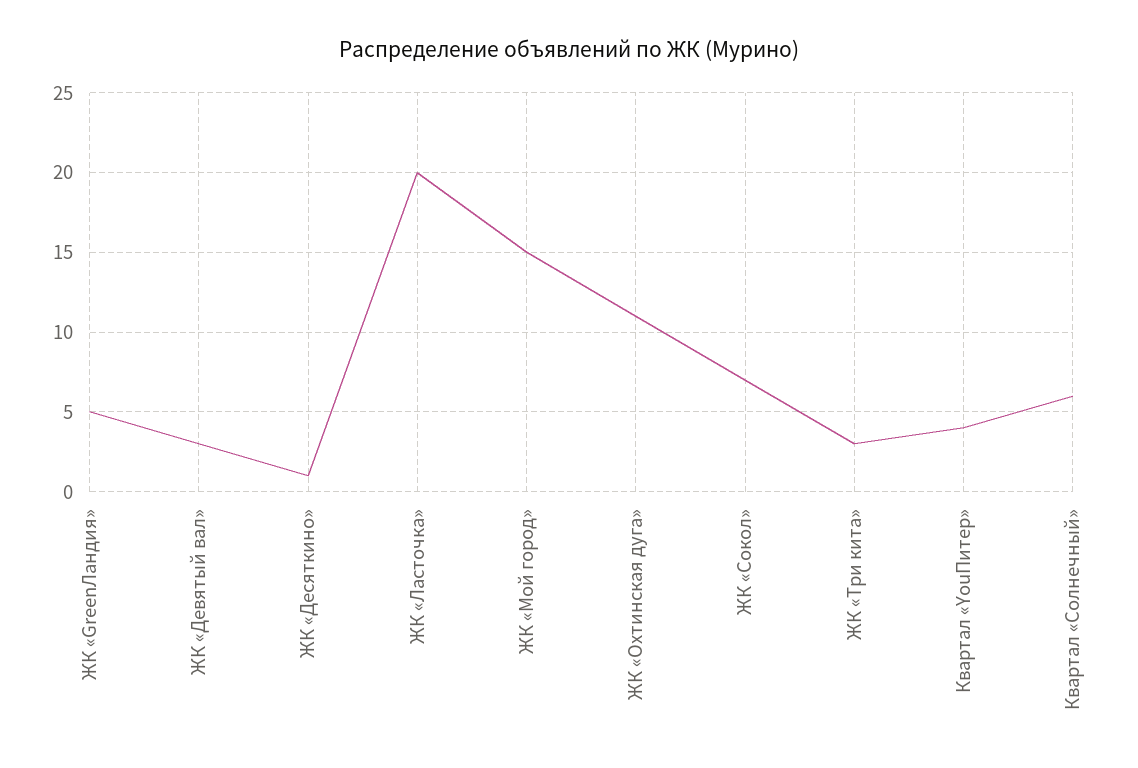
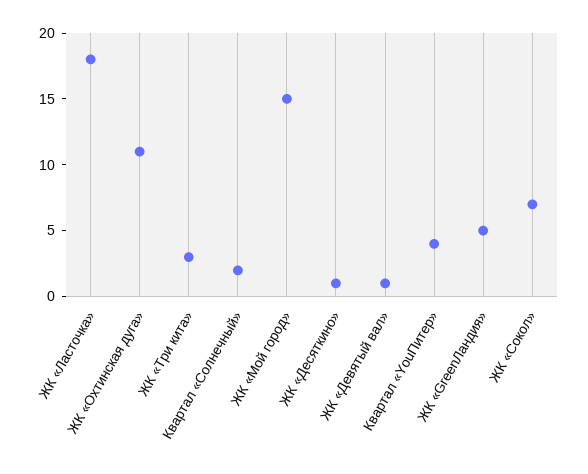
ЖК «Девятый вал»: 3 -> 1
ЖК «Ласточка»: 20 -> 18
Квартал «Солнечный»: 6 -> 2

